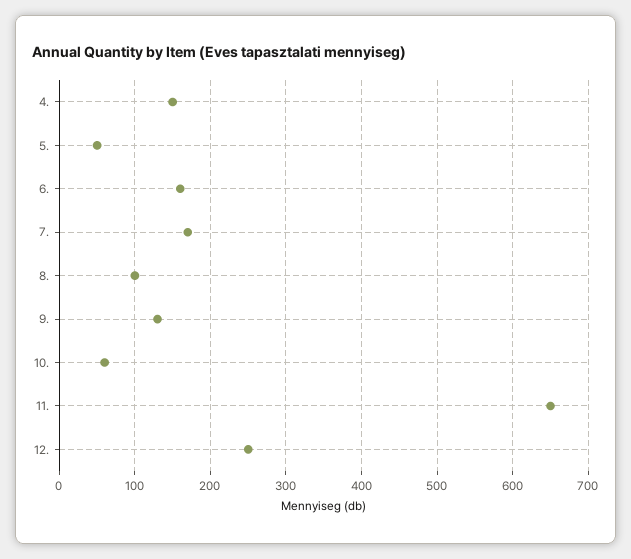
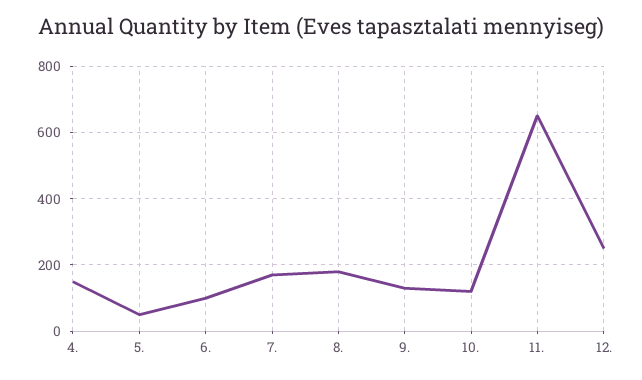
6.: 160 -> 100
8.: 100 -> 180
10.: 60 -> 120

